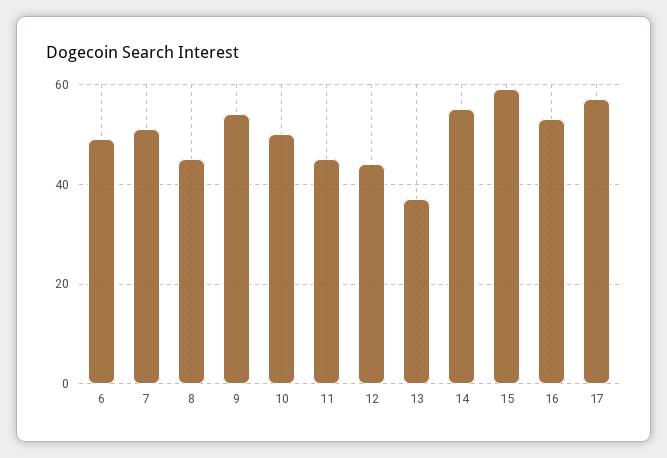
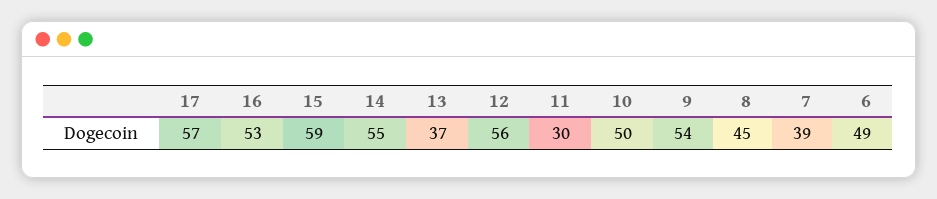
7: 50 -> 39
11: 45 -> 30
12: 45 -> 56

